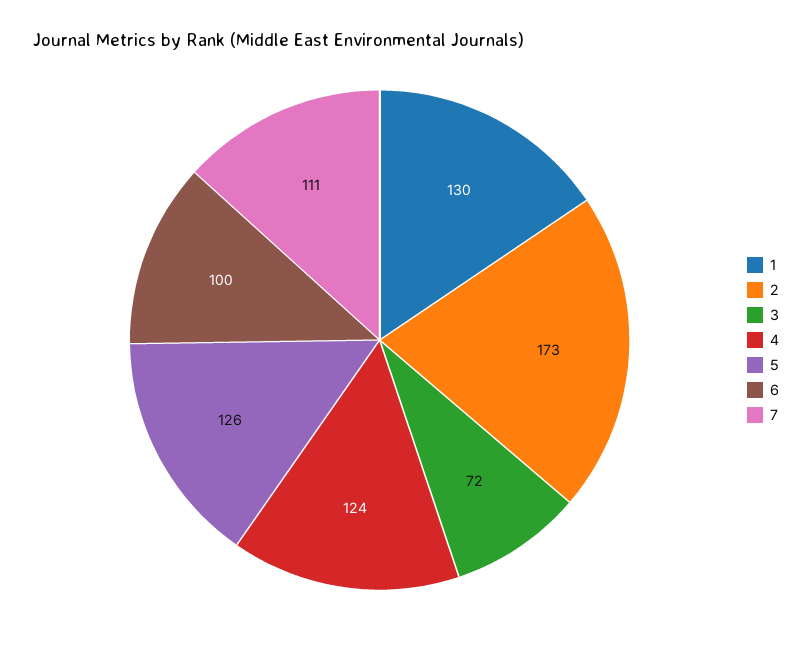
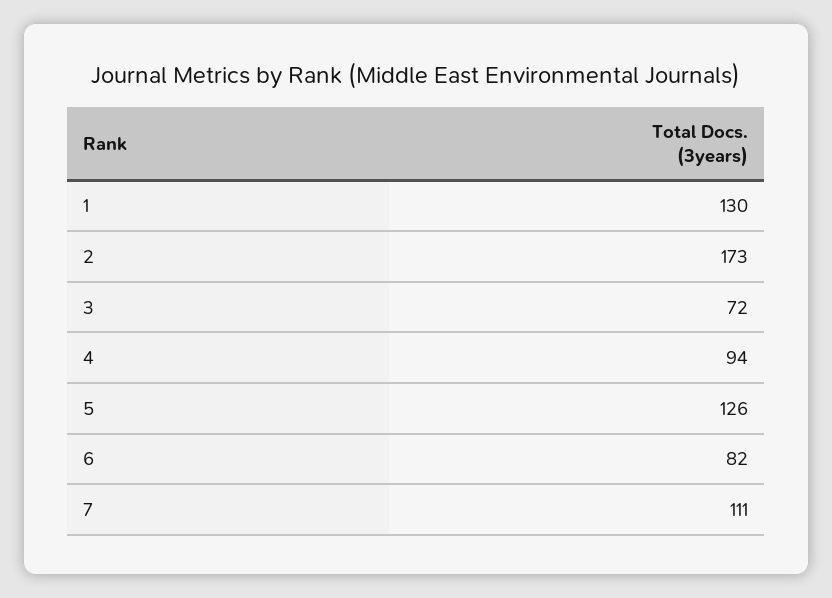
4: 124 -> 94
6: 100 -> 82

